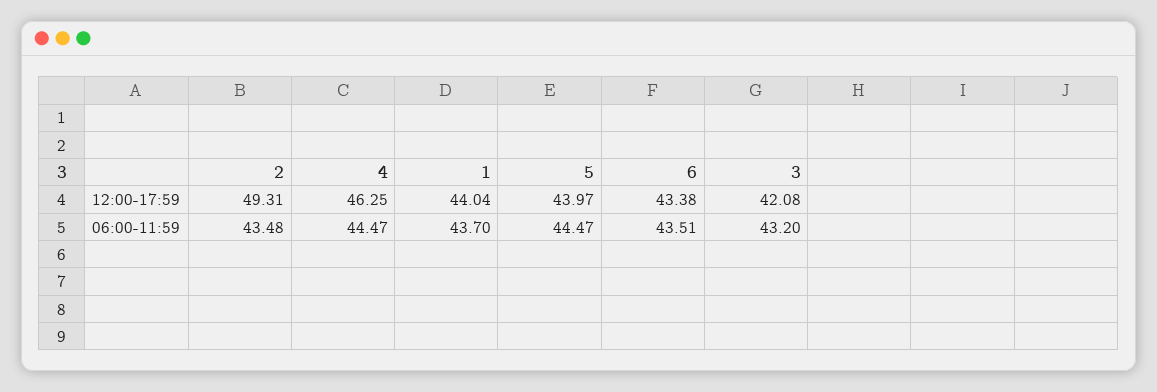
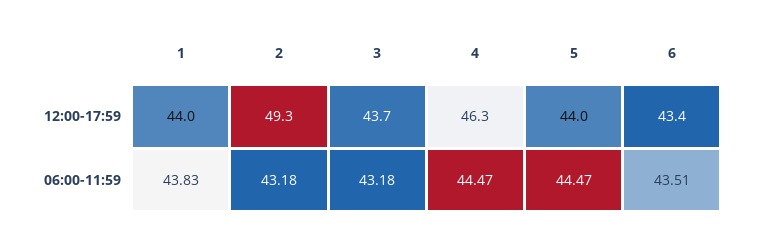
3, 12:00-17:59: 42.08 -> 43.7
2, 06:00-11:59: 43.48 -> 43.18
1, 06:00-11:59: 43.7 -> 43.83
3, 06:00-11:59: 43.2 -> 43.18

